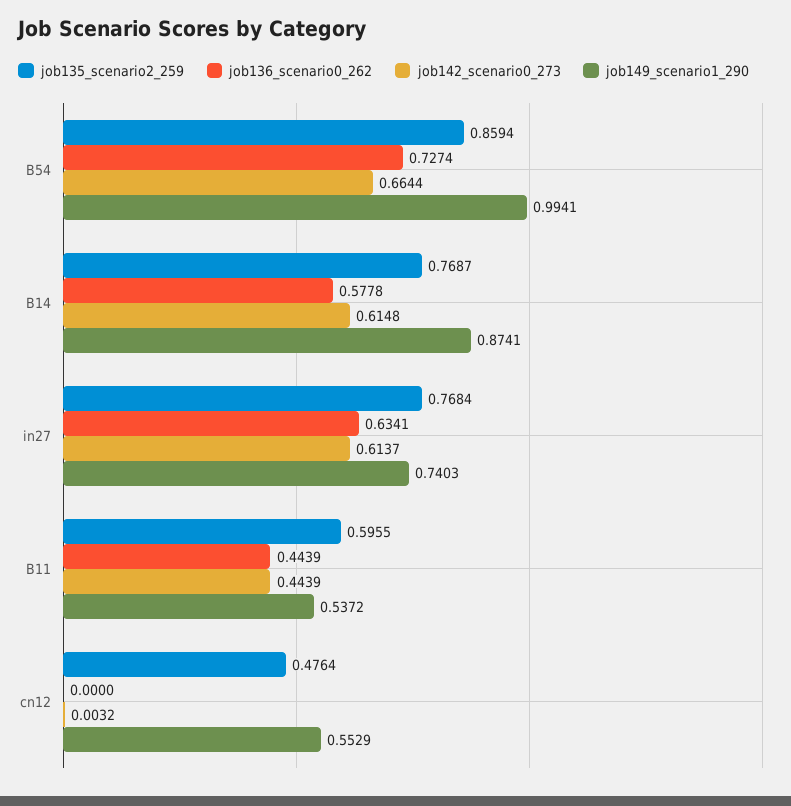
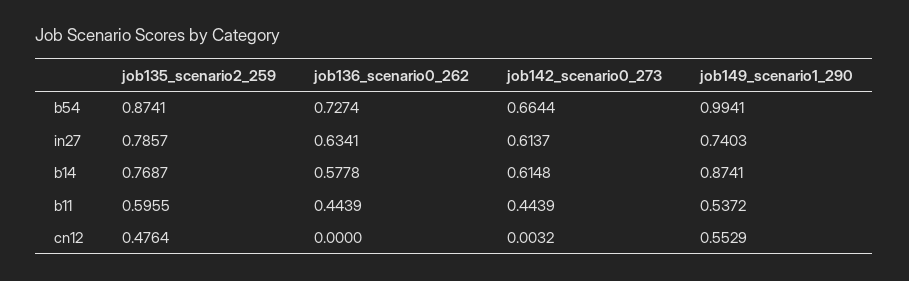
job135_scenario2_259, B54: 0.8594 -> 0.8741
job135_scenario2_259, in27: 0.7684 -> 0.7857

